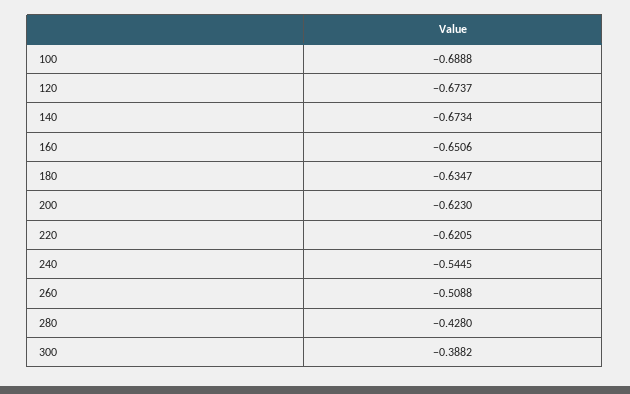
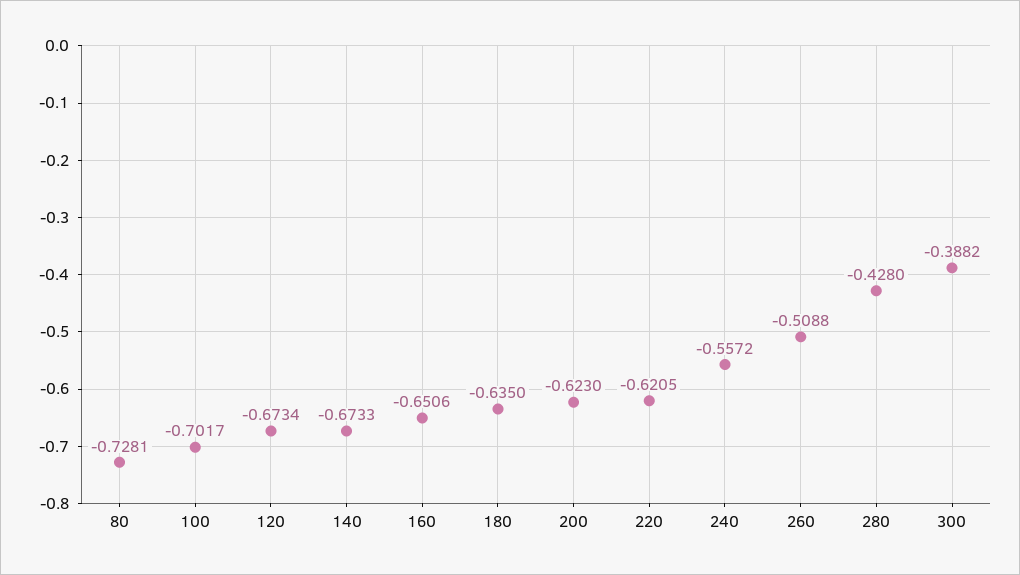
100: -0.6888 -> -0.7017
120: -0.6737 -> -0.6734
140: -0.6734 -> -0.6733
180: -0.6347 -> -0.635
240: -0.5445 -> -0.5572
80: none -> -0.7281

